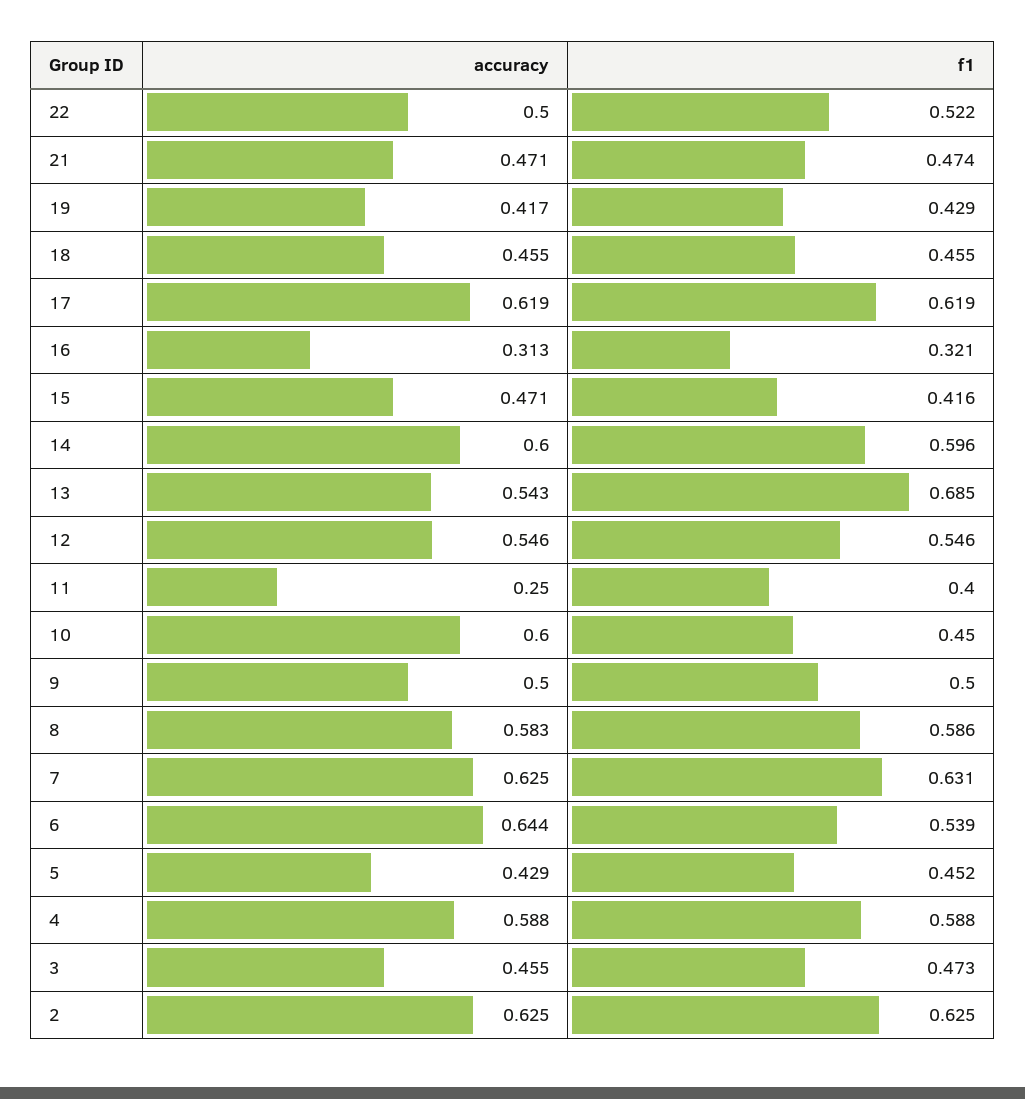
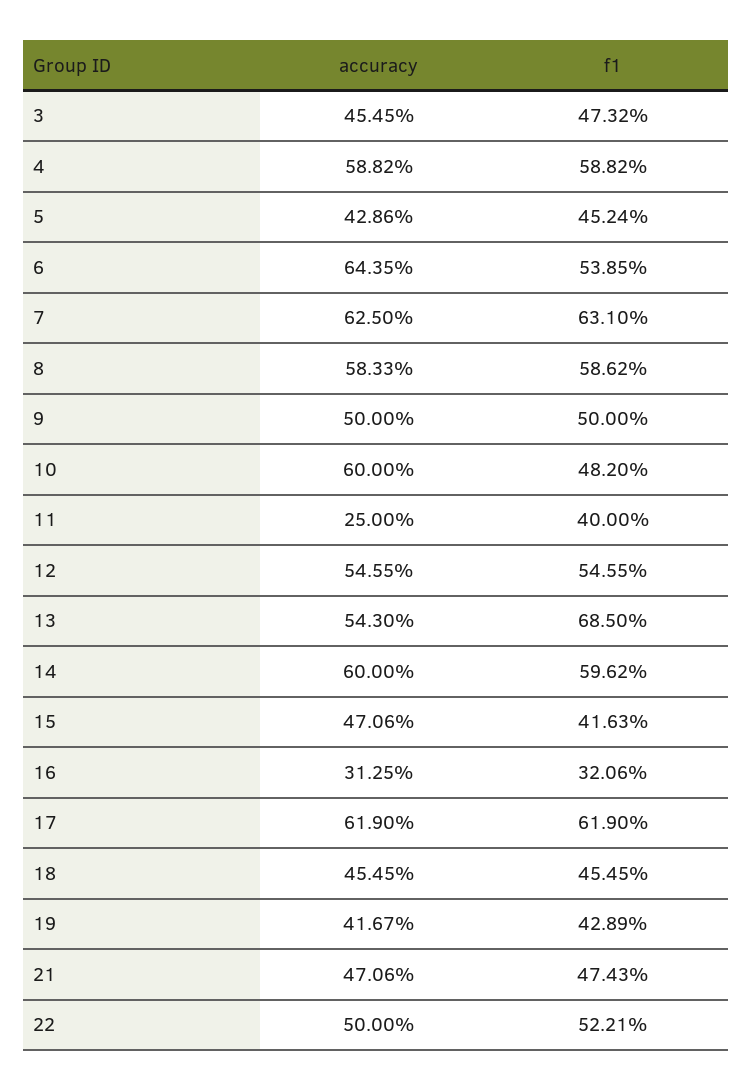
f1, 10: 0.45 -> 0.482
accuracy, 2: 0.625 -> none
f1, 2: 0.625 -> none

